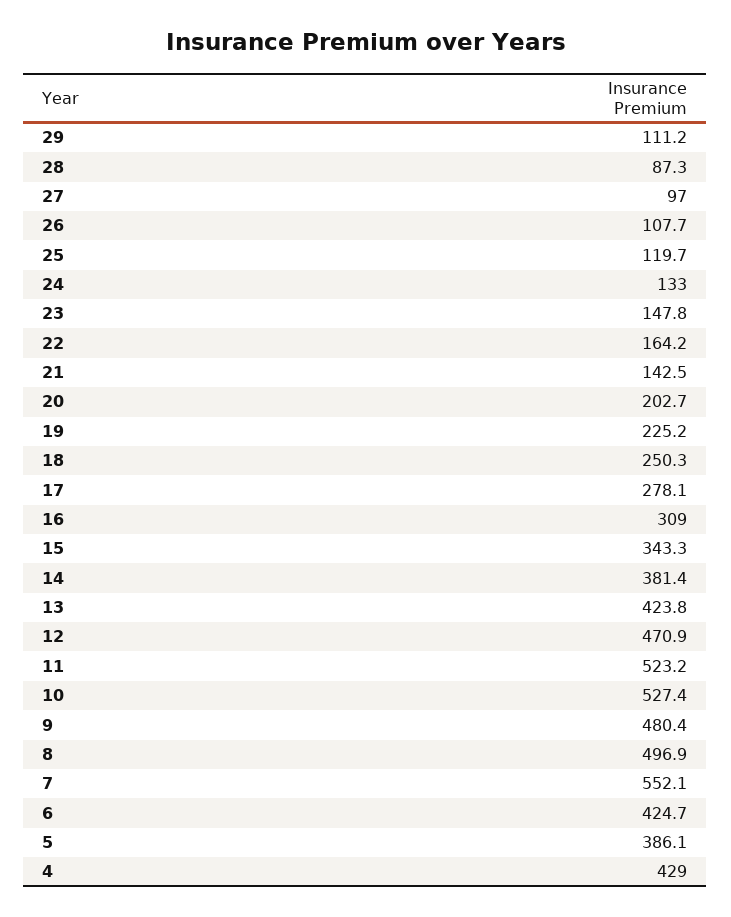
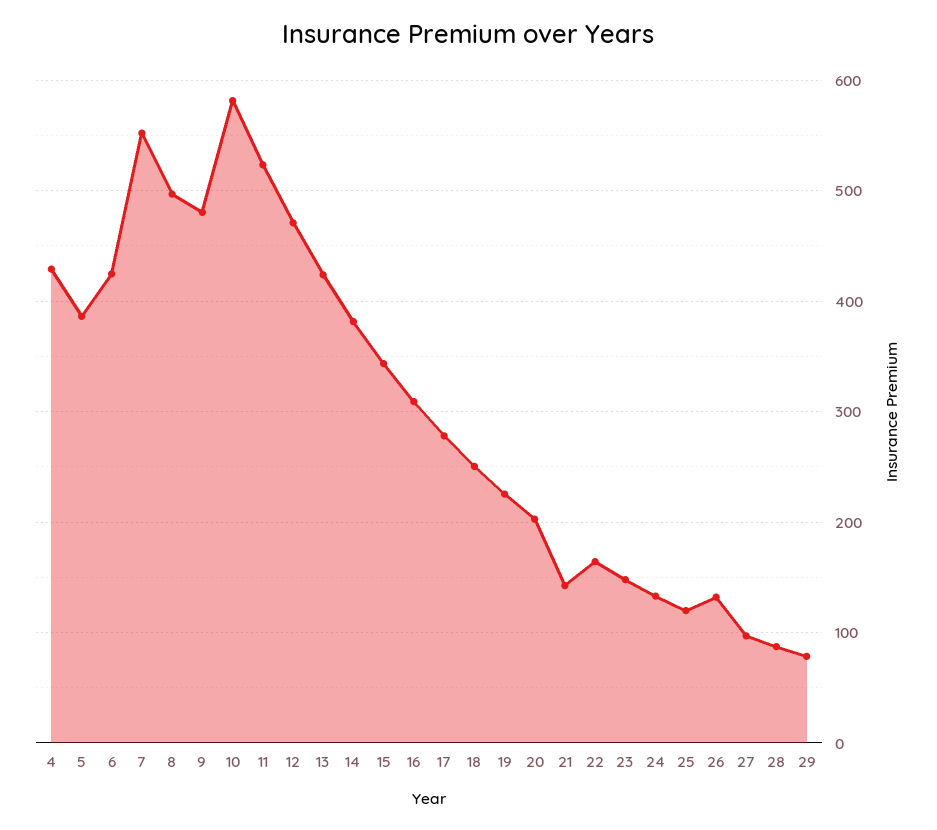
29: 111.2 -> 80
26: 107.7 -> 130
10: 527.4 -> 580

